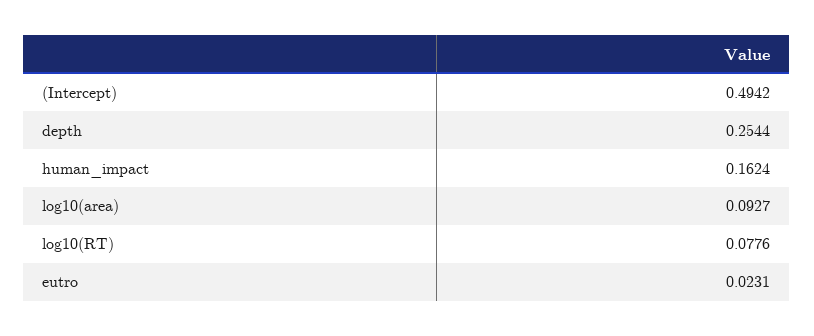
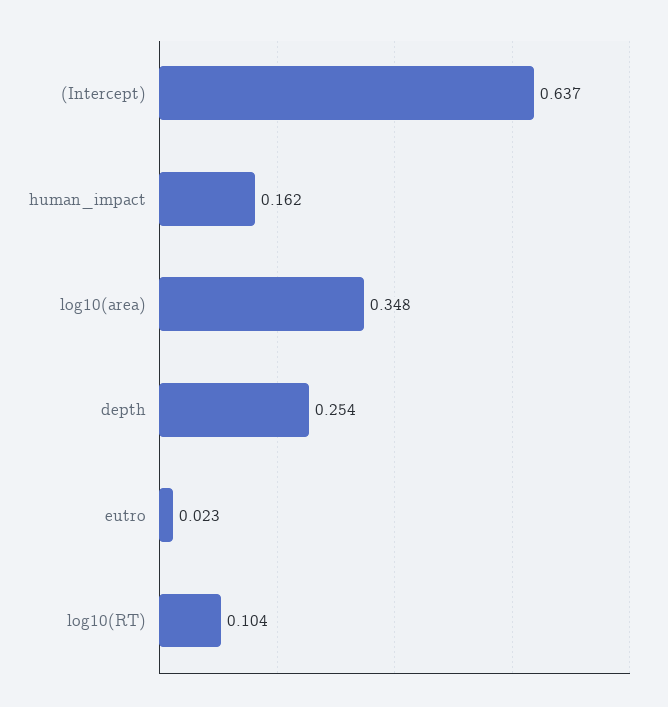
(Intercept): 0.4942 -> 0.637
log10(area): 0.0927 -> 0.348
log10(RT): 0.0776 -> 0.104

